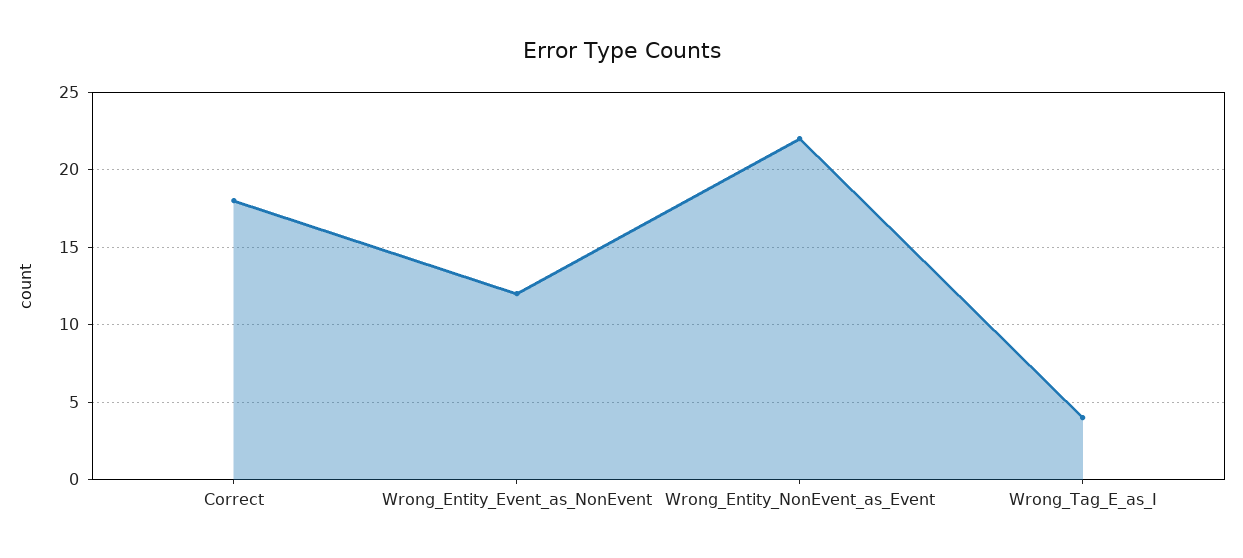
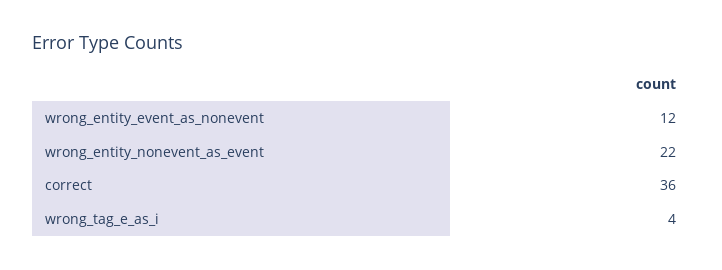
Correct: 18 -> 36

